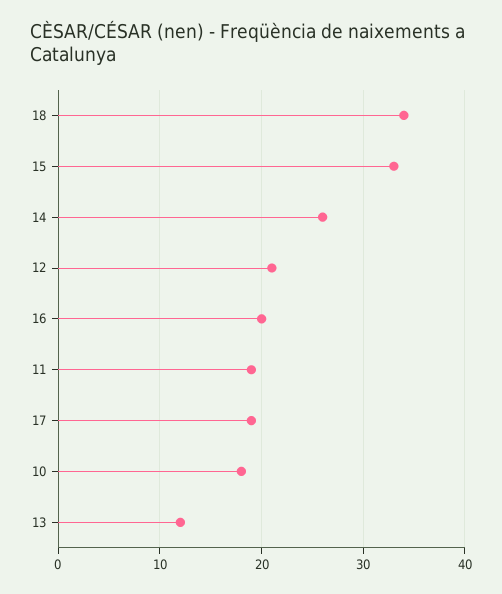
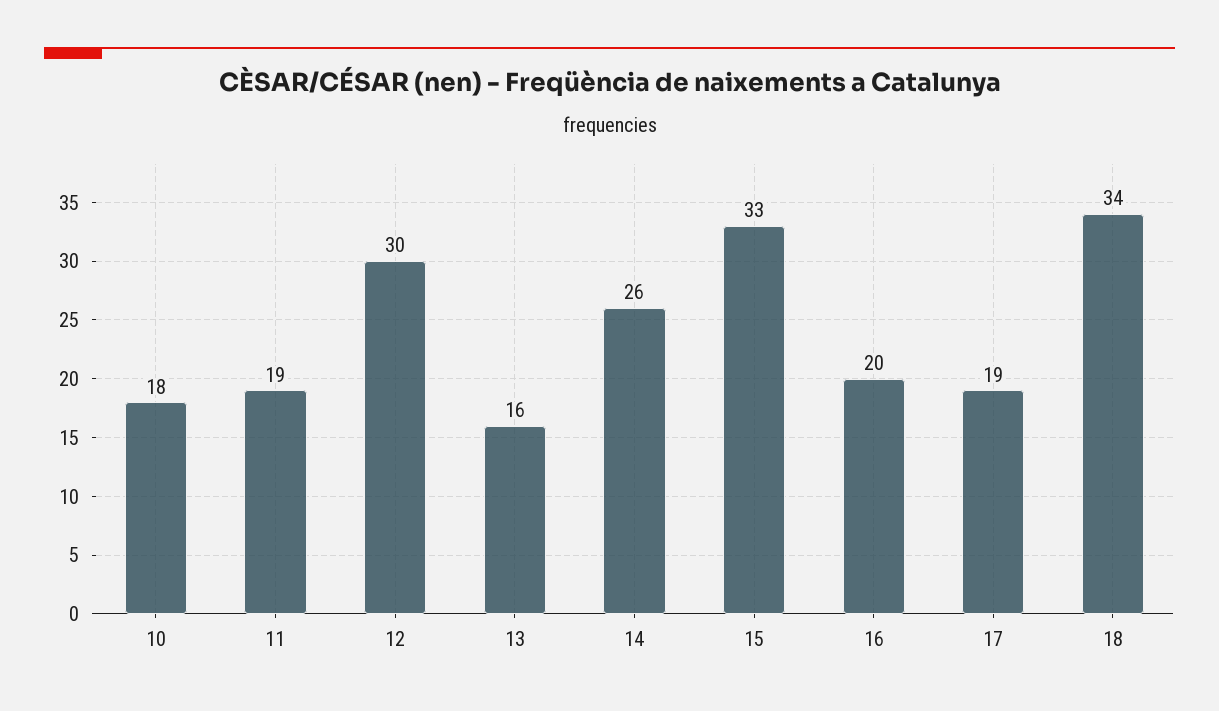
12: 21 -> 30
13: 12 -> 16

